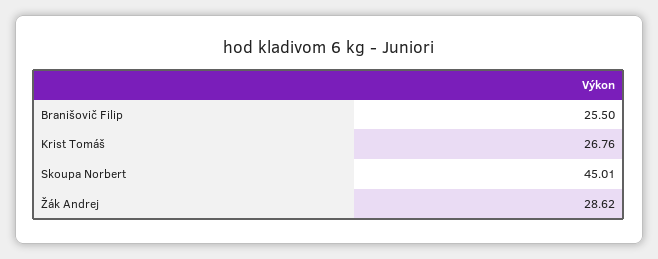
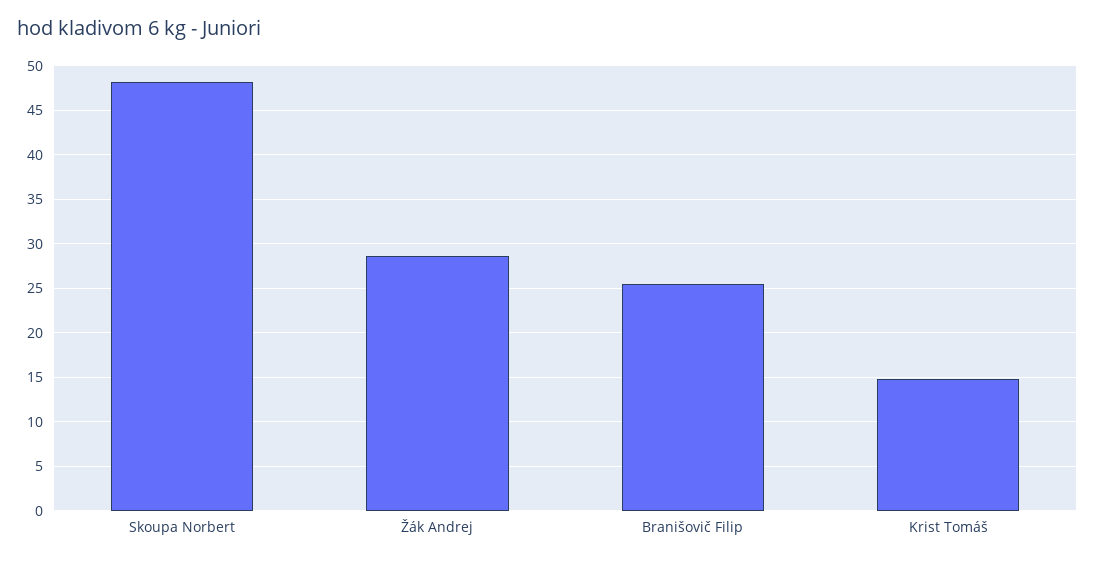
Krist Tomáš: 26.76 -> 15
Skoupa Norbert: 45.01 -> 48

